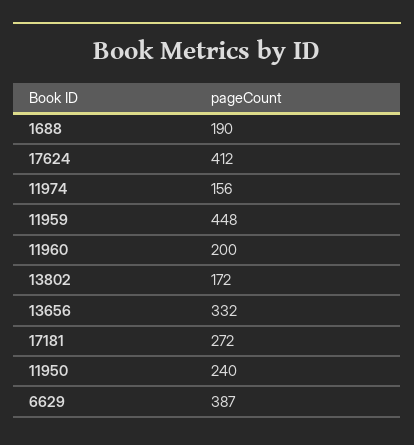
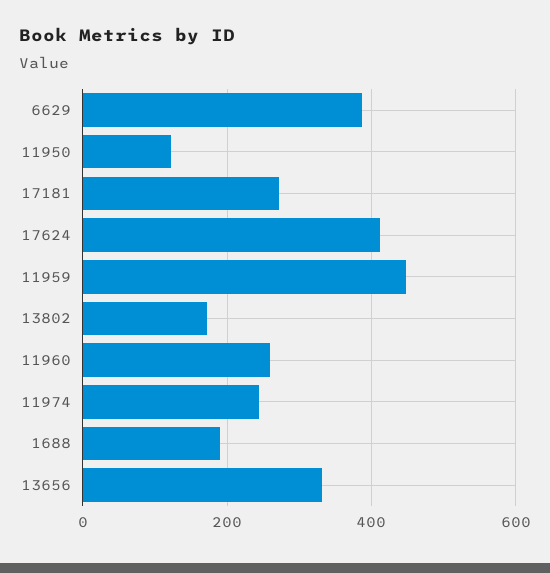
11974: 156 -> 240
11960: 200 -> 260
11950: 240 -> 120

